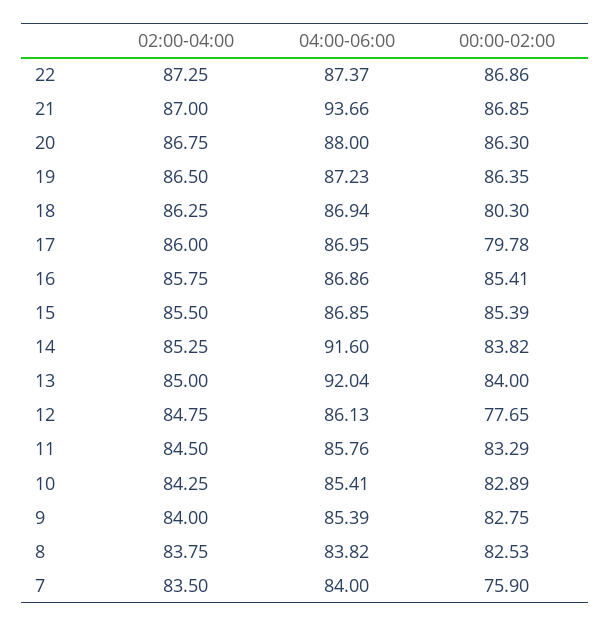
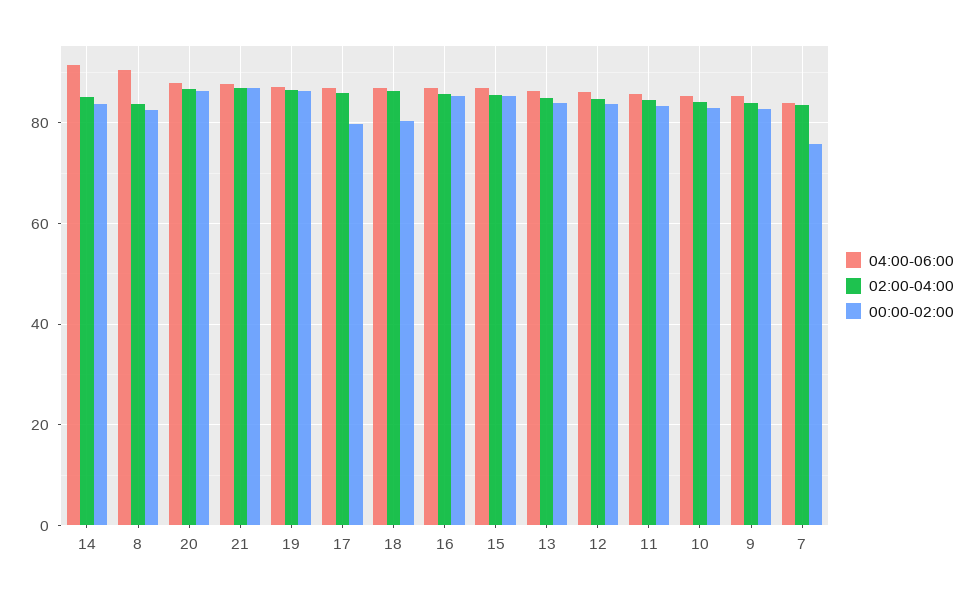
02:00-04:00, 22: 87.25 -> none
04:00-06:00, 22: 87.37 -> none
00:00-02:00, 22: 86.86 -> none
04:00-06:00, 21: 93.66 -> 88
04:00-06:00, 13: 92.04 -> 86
00:00-02:00, 12: 77.65 -> 84
04:00-06:00, 8: 83.82 -> 90

